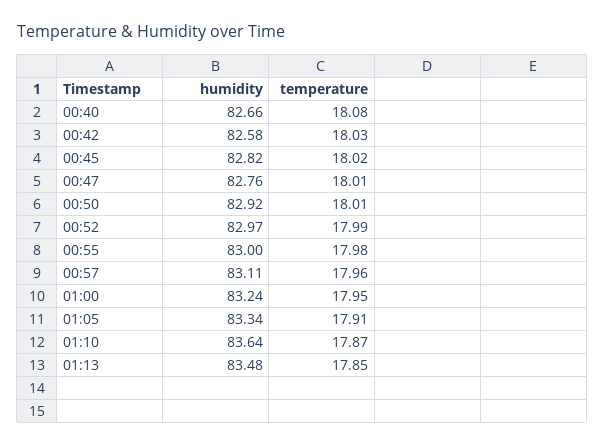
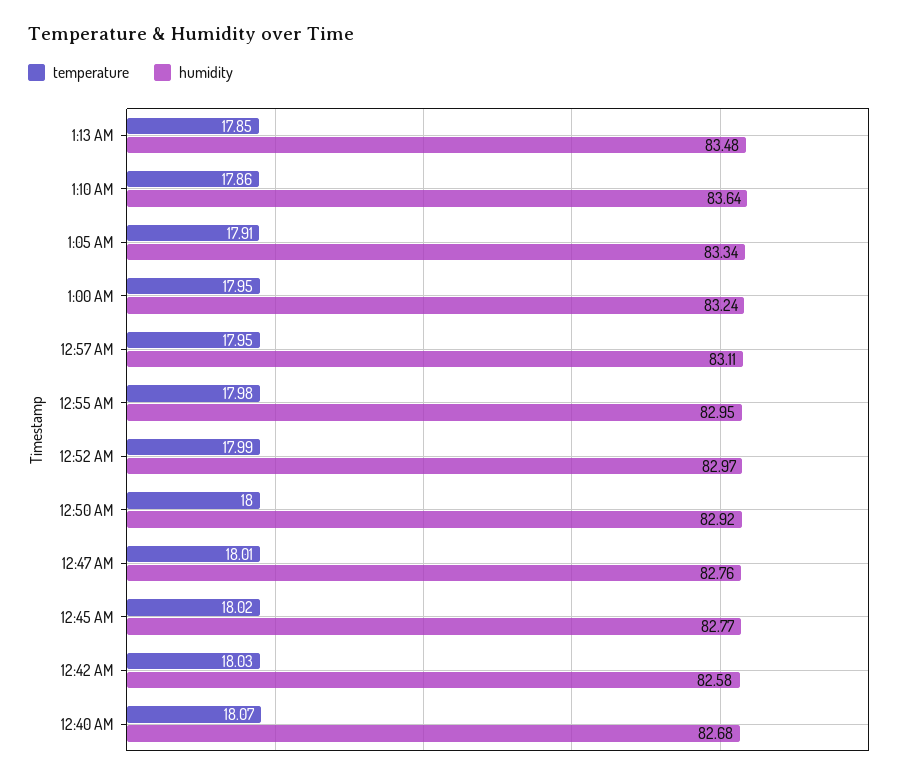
humidity, 00:40: 82.66 -> 82.68
temperature, 00:40: 18.08 -> 18.07
humidity, 00:45: 82.82 -> 82.77
temperature, 00:50: 18.01 -> 18
humidity, 00:55: 83 -> 82.95
temperature, 00:57: 17.96 -> 17.95
temperature, 01:10: 17.87 -> 17.86

